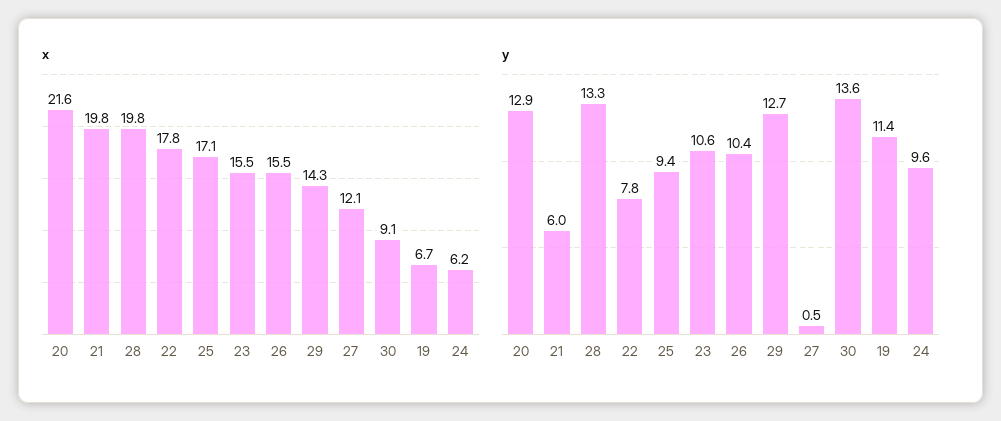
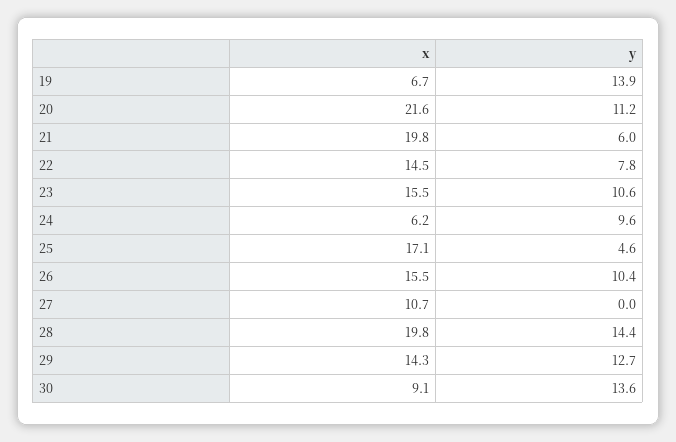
x, 22: 17.8 -> 14.5
x, 27: 12.1 -> 10.7
y, 20: 12.9 -> 11.2
y, 28: 13.3 -> 14.4
y, 25: 9.4 -> 4.6
y, 27: 0.5 -> 0
y, 19: 11.4 -> 13.9

